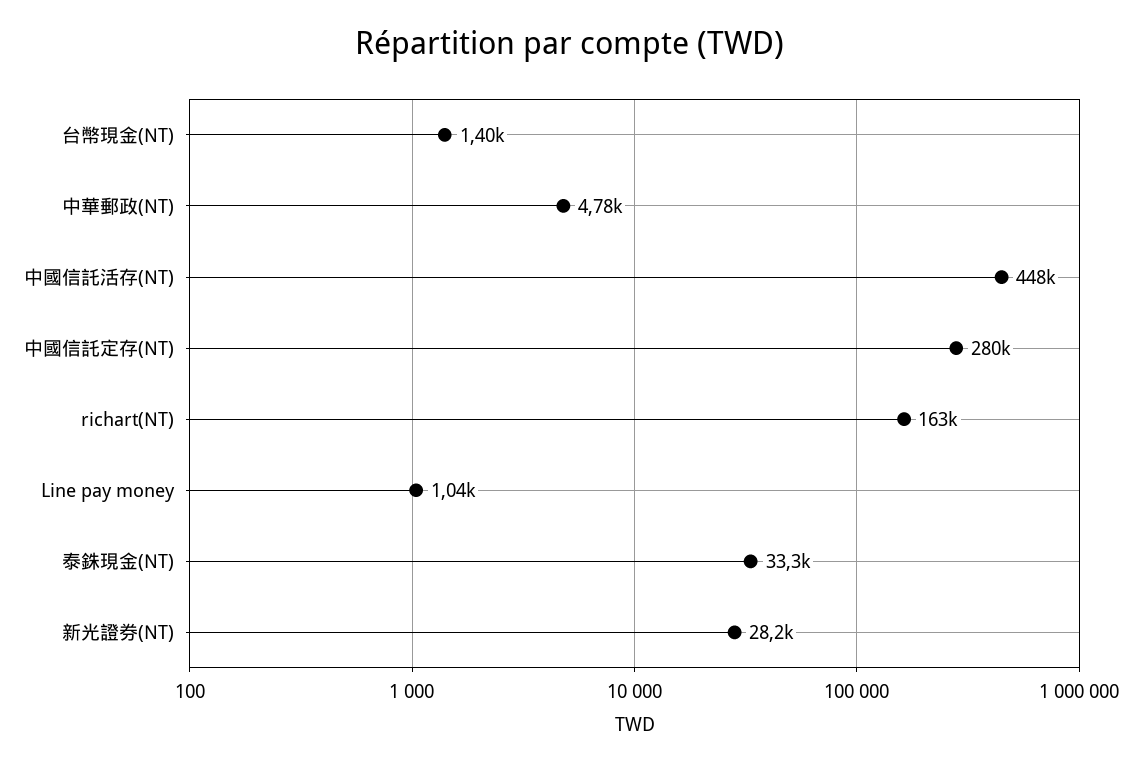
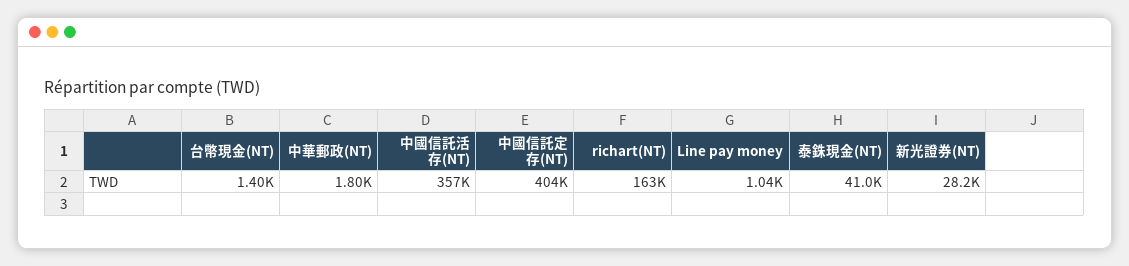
中華郵政(NT): 4780 -> 1800
中國信託活存(NT): 448000 -> 357000
中國信託定存(NT): 280000 -> 404000
泰銖現金(NT): 33300 -> 41000

